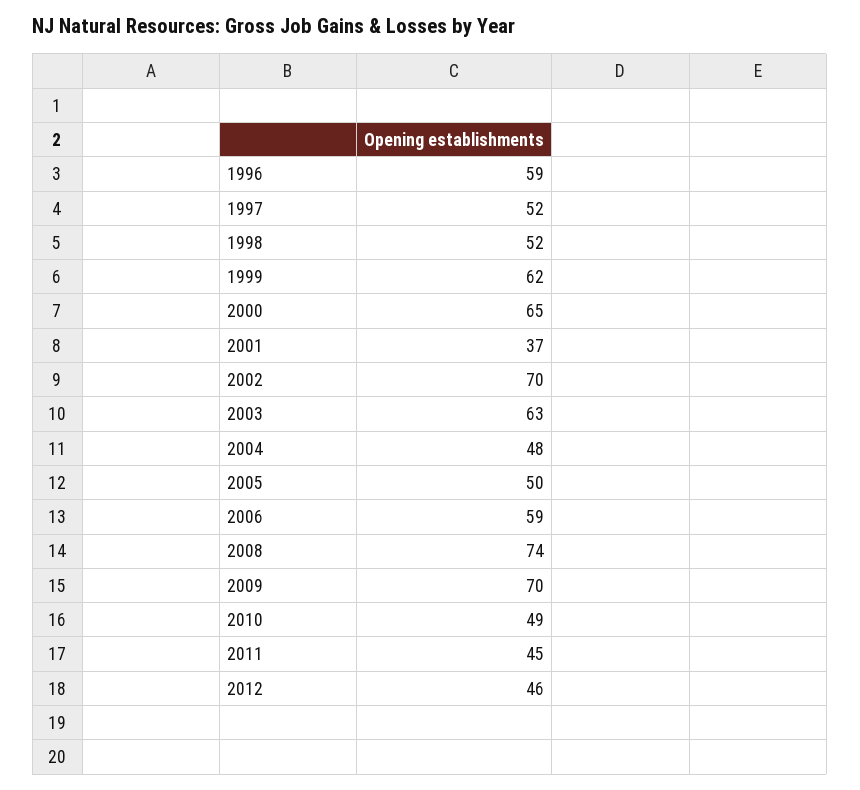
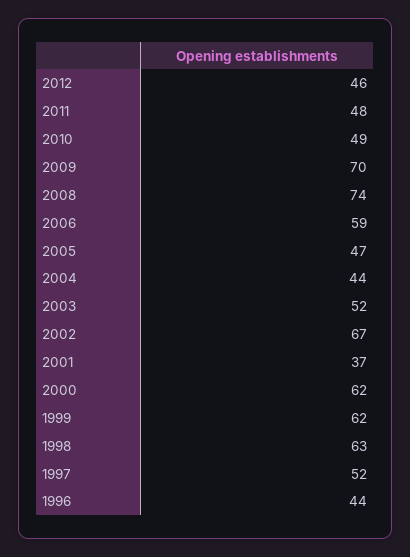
1996: 59 -> 44
1998: 52 -> 63
2000: 65 -> 62
2002: 70 -> 67
2003: 63 -> 52
2004: 48 -> 44
2005: 50 -> 47
2011: 45 -> 48

